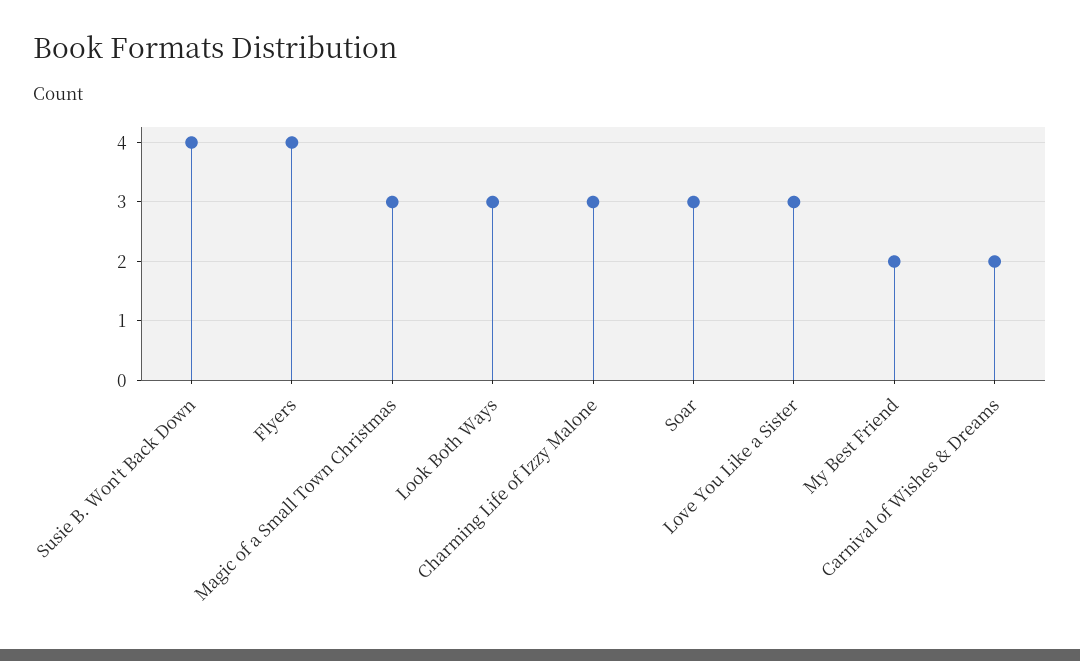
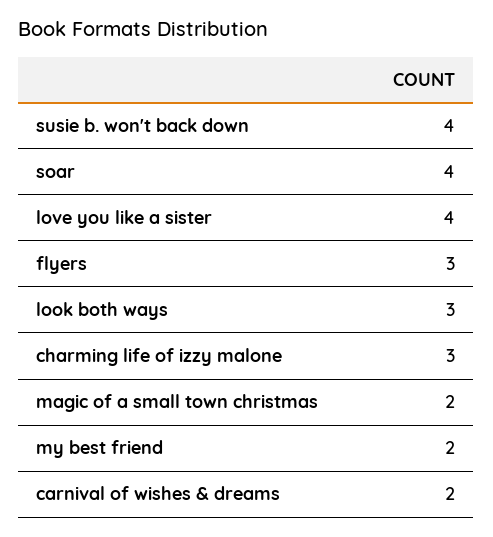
Flyers: 4 -> 3
Magic of a Small Town Christmas: 3 -> 2
Soar: 3 -> 4
Love You Like a Sister: 3 -> 4

